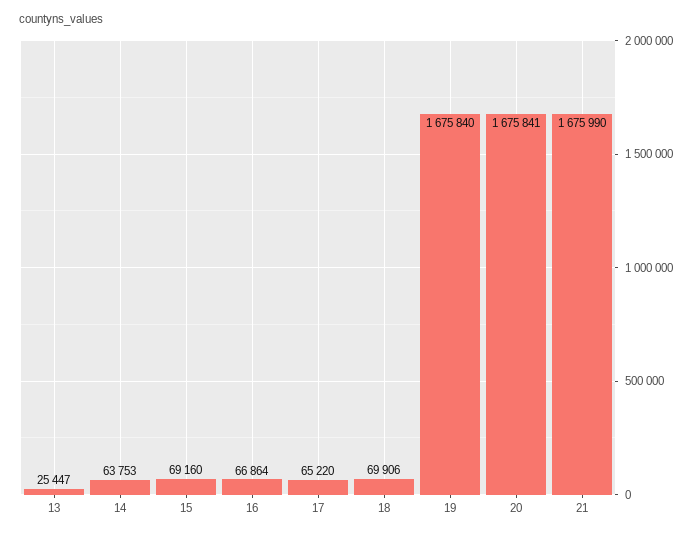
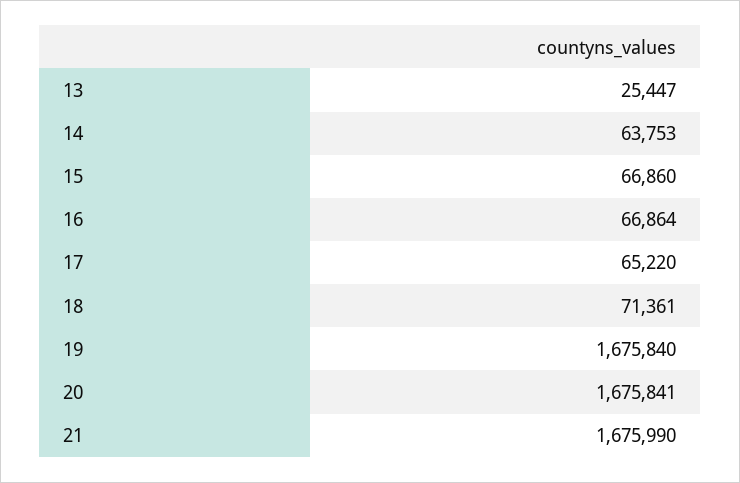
15: 69160 -> 66860
18: 69906 -> 71361

